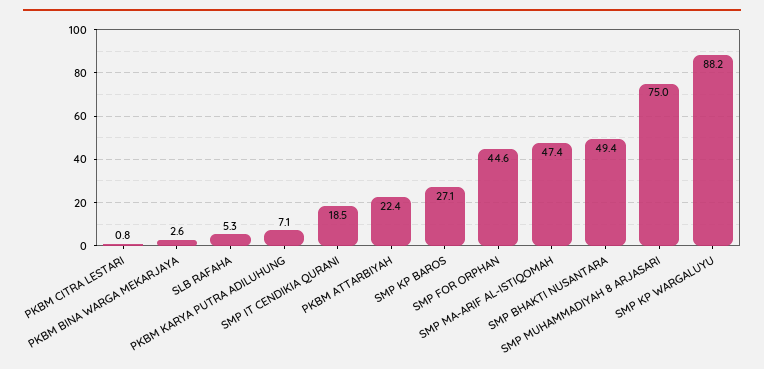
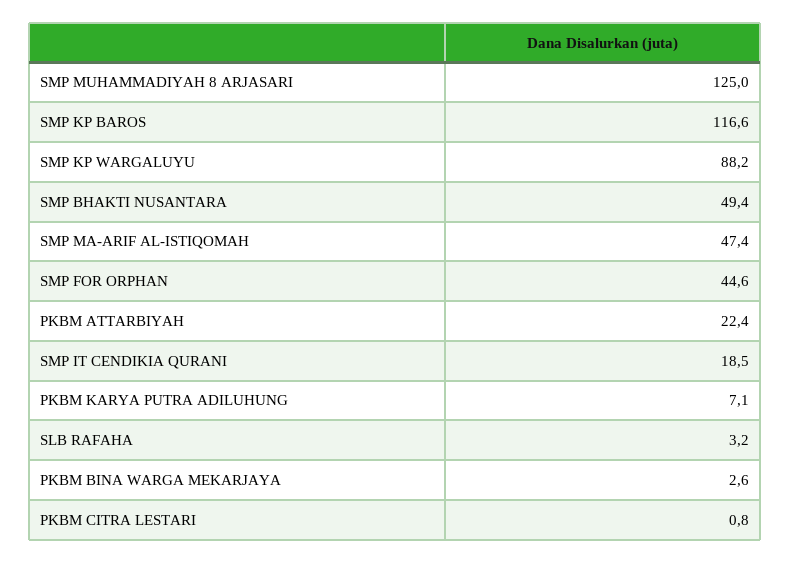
SLB RAFAHA: 5.3 -> 3.2
SMP KP BAROS: 27.1 -> 116.6
SMP MUHAMMADIYAH 8 ARJASARI: 75 -> 125

